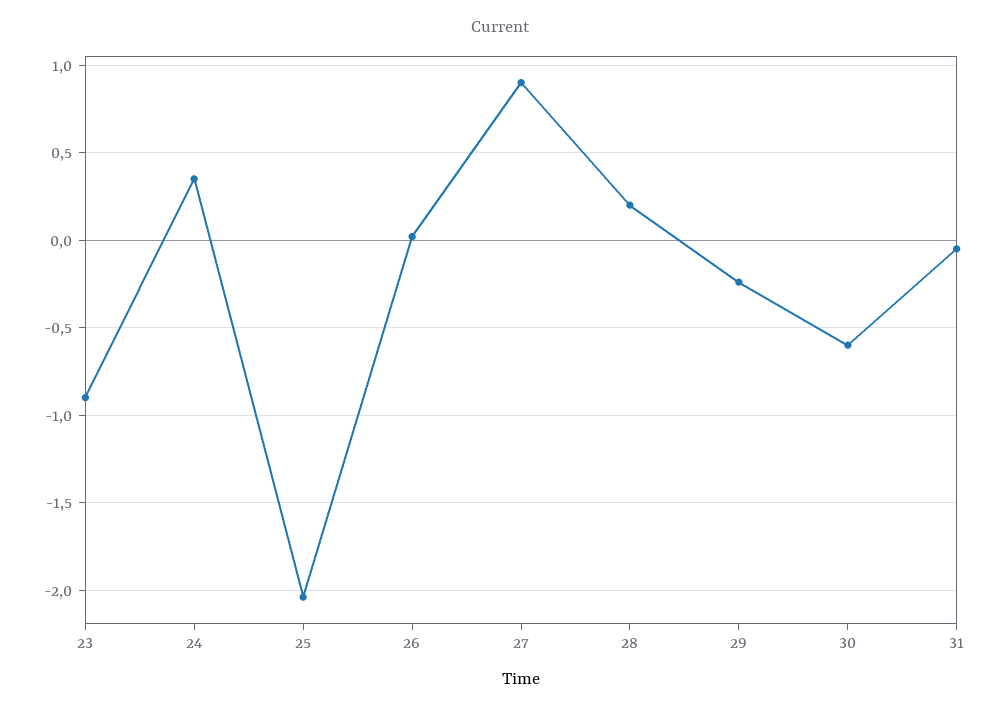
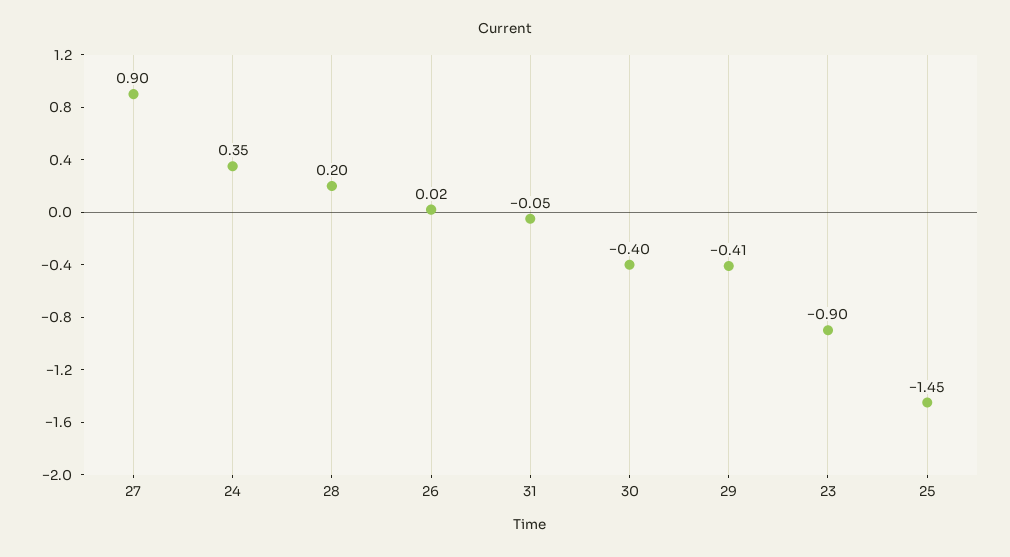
25: -2.05 -> -1.45
29: -0.25 -> -0.41
30: -0.6 -> -0.4

